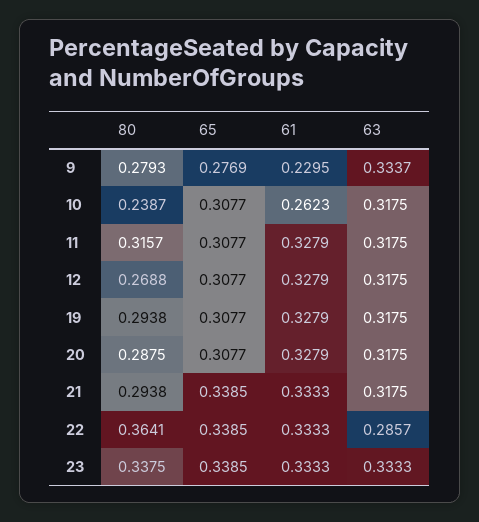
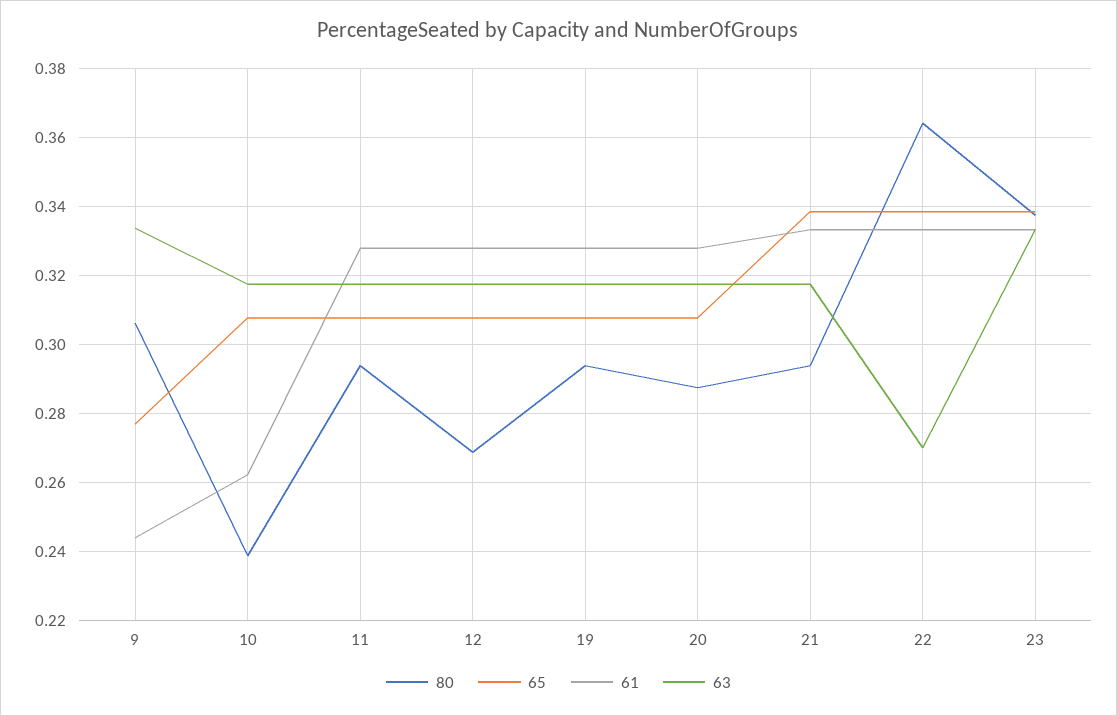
80, 9: 0.2793 -> 0.306
61, 9: 0.2295 -> 0.244
80, 11: 0.3157 -> 0.294
63, 22: 0.2857 -> 0.27

